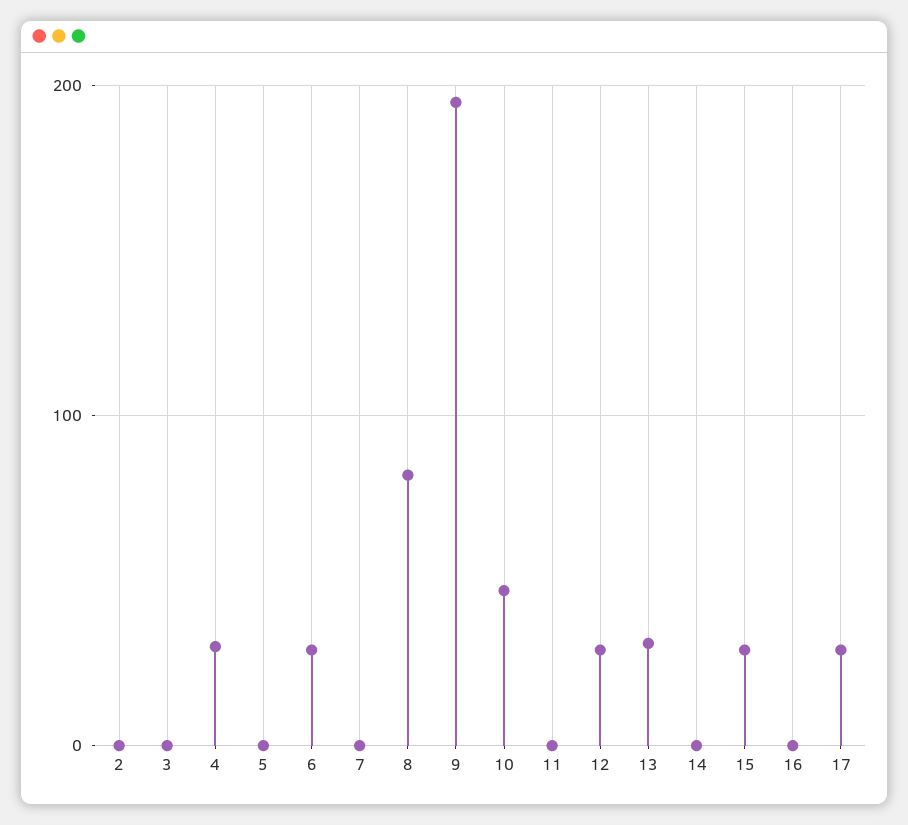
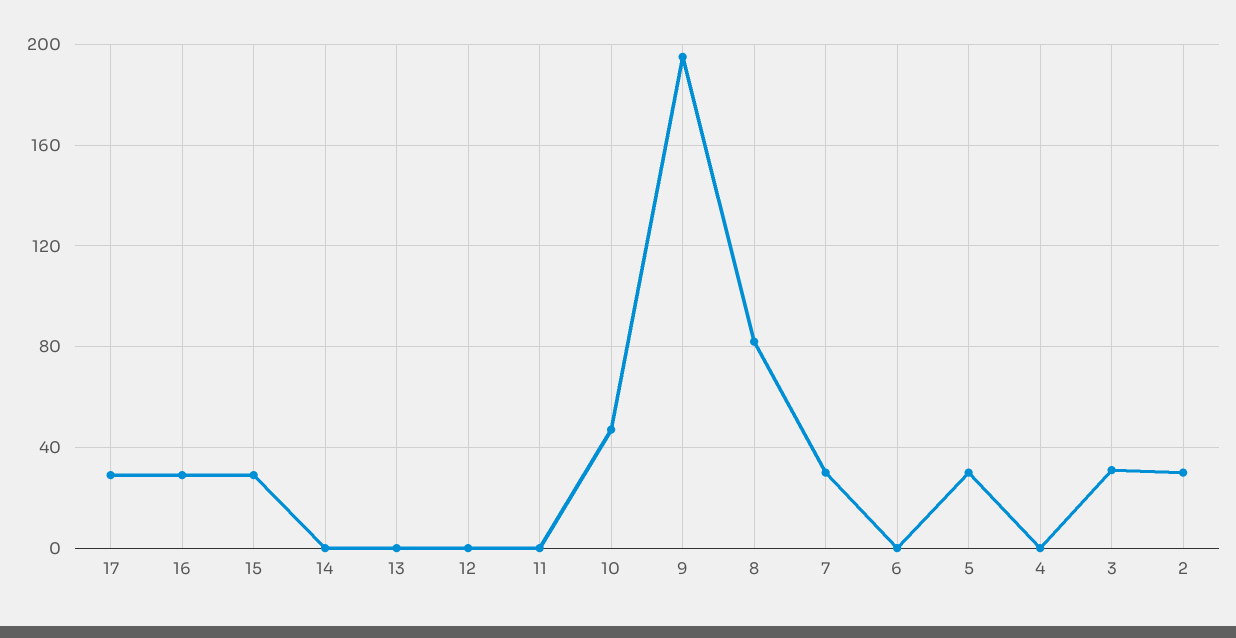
2: 0 -> 30
3: 0 -> 30
4: 30 -> 0
5: 0 -> 30
6: 30 -> 0
7: 0 -> 30
12: 30 -> 0
13: 30 -> 0
16: 0 -> 30

